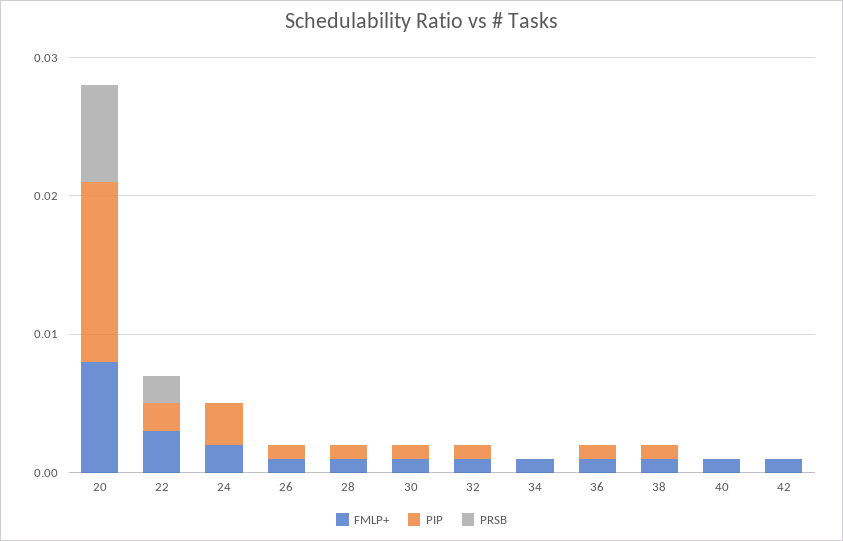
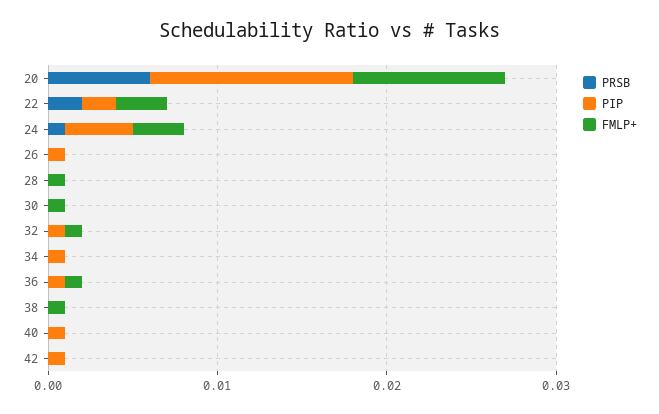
FMLP+, 20: 0.008 -> 0.009
PIP, 20: 0.013 -> 0.012
PRSB, 20: 0.007 -> 0.006
FMLP+, 24: 0.002 -> 0.003
PIP, 24: 0.003 -> 0.004
PRSB, 24: 0 -> 0.001
FMLP+, 26: 0.001 -> 0
PIP, 28: 0.001 -> 0
PIP, 30: 0.001 -> 0
FMLP+, 34: 0.001 -> 0
PIP, 34: 0 -> 0.001
PIP, 38: 0.001 -> 0
FMLP+, 40: 0.001 -> 0
PIP, 40: 0 -> 0.001
FMLP+, 42: 0.001 -> 0
PIP, 42: 0 -> 0.001

